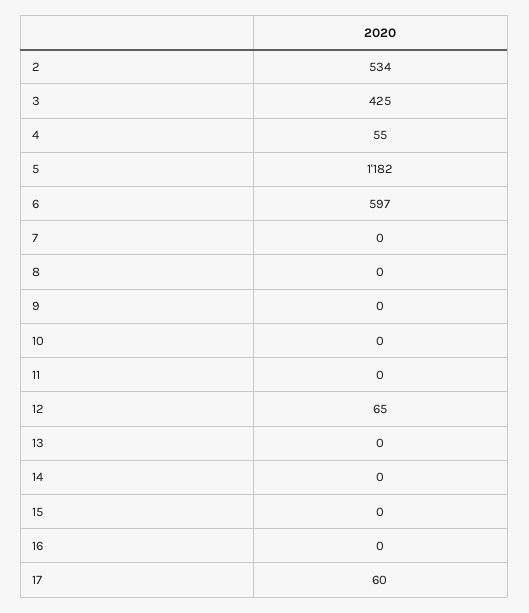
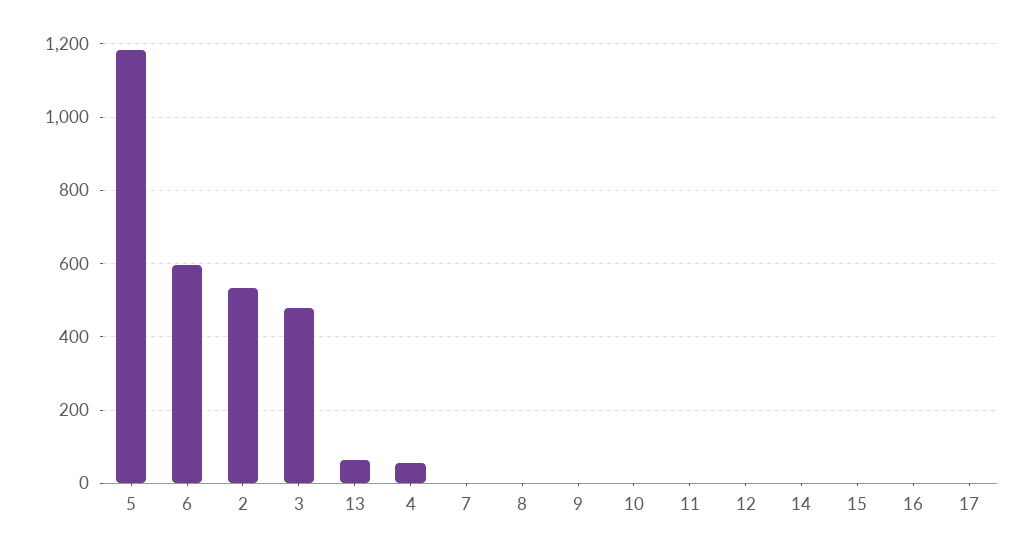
3: 425 -> 480
12: 65 -> 0
13: 0 -> 60
17: 60 -> 0

